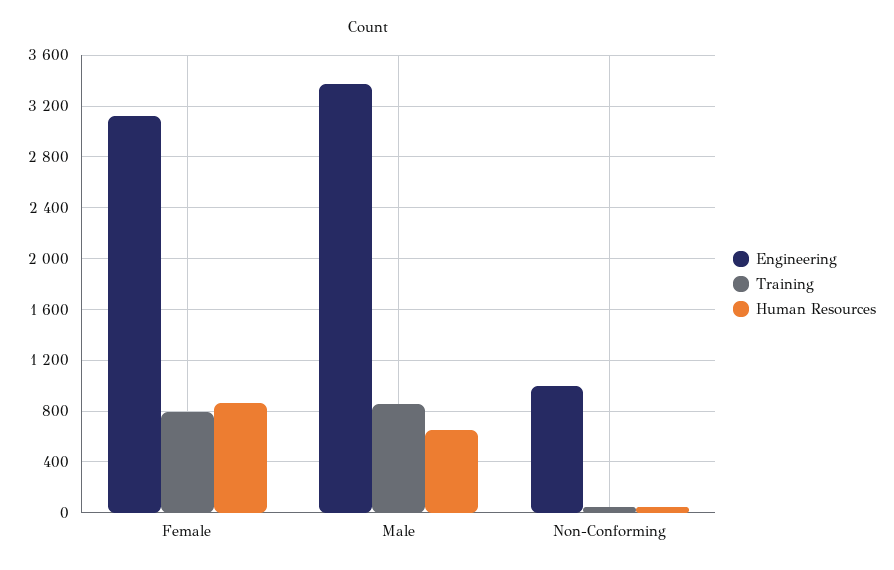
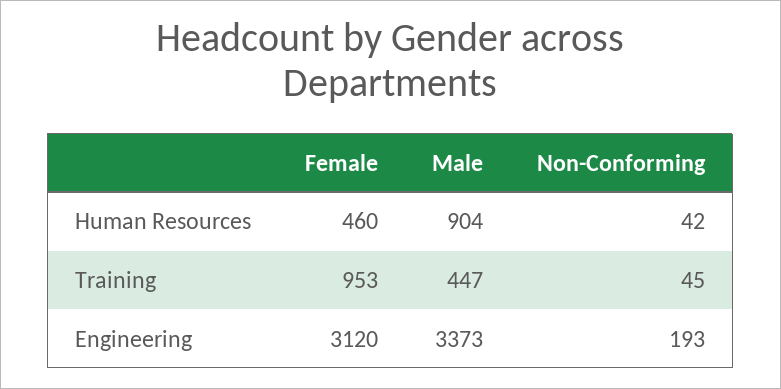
Training, Female: 800 -> 953
Human Resources, Female: 850 -> 460
Training, Male: 850 -> 447
Human Resources, Male: 650 -> 904
Engineering, Non-Conforming: 1000 -> 193

